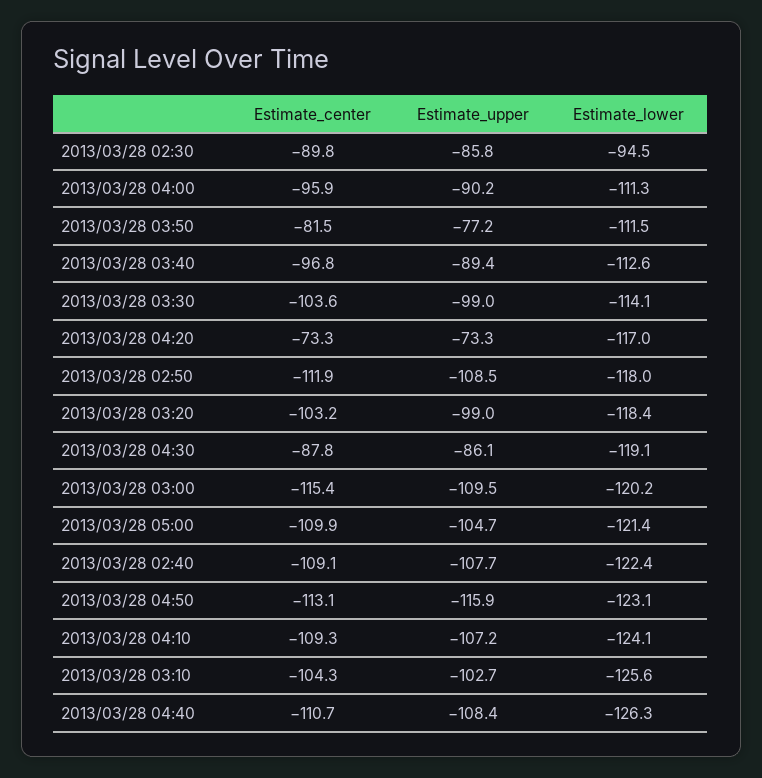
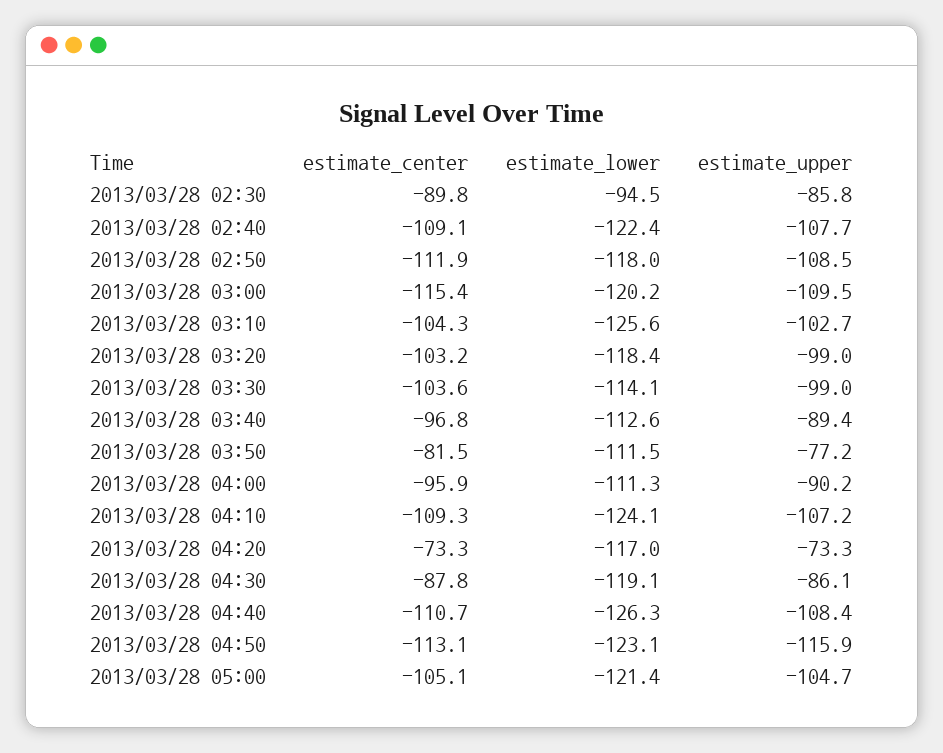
Estimate_center, 2013/03/28 05:00: -109.9 -> -105.1

